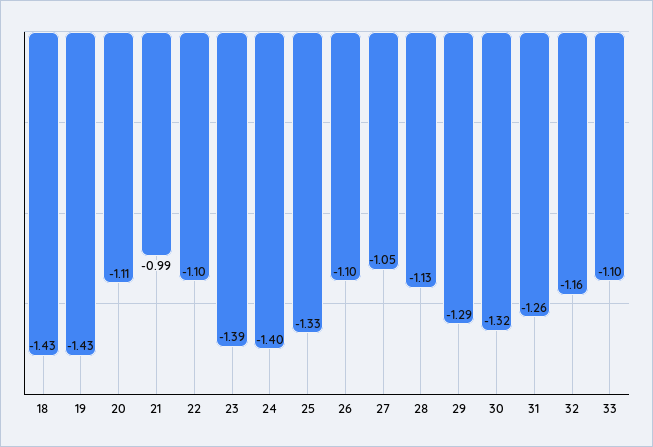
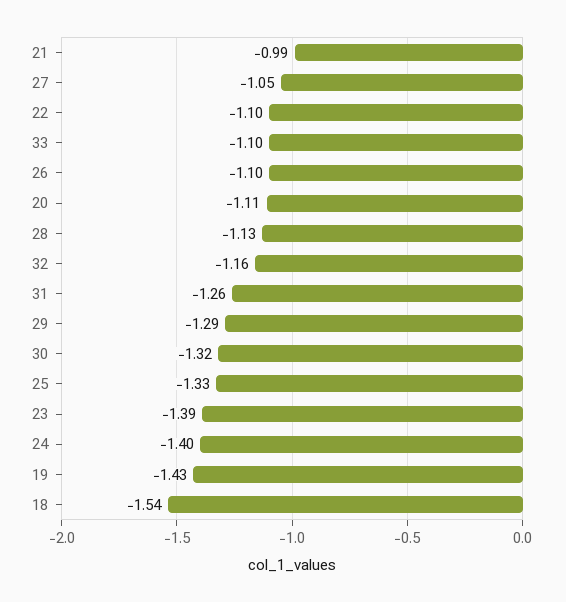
18: -1.43 -> -1.54

